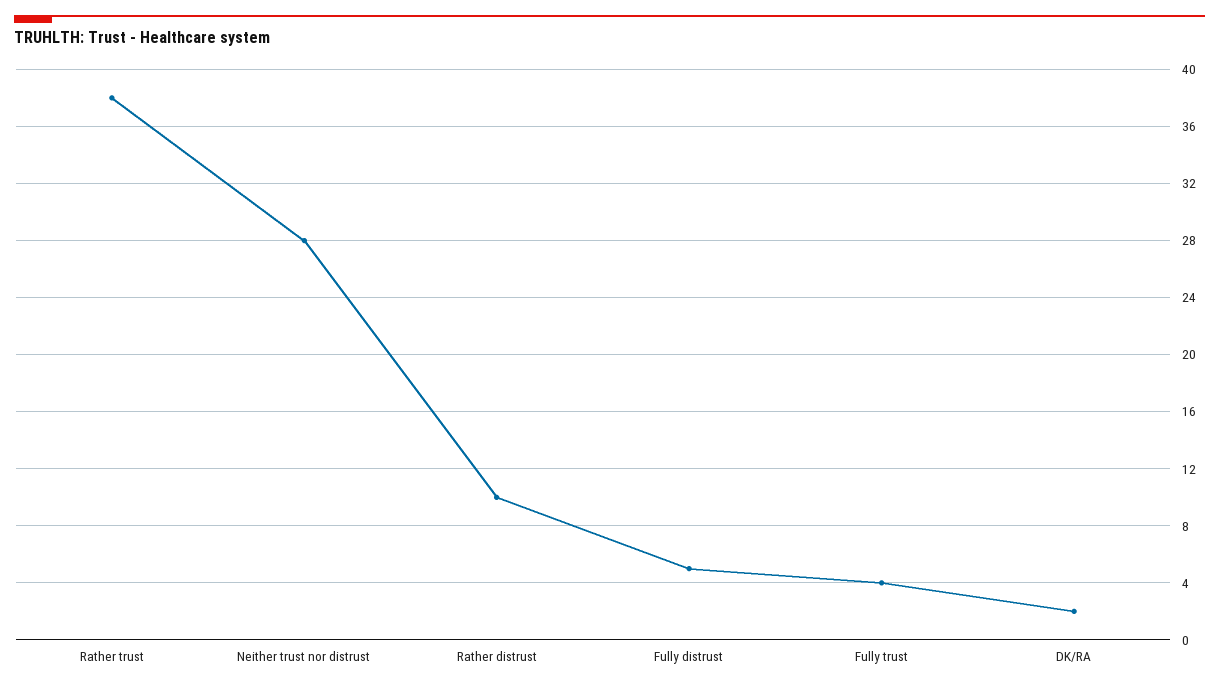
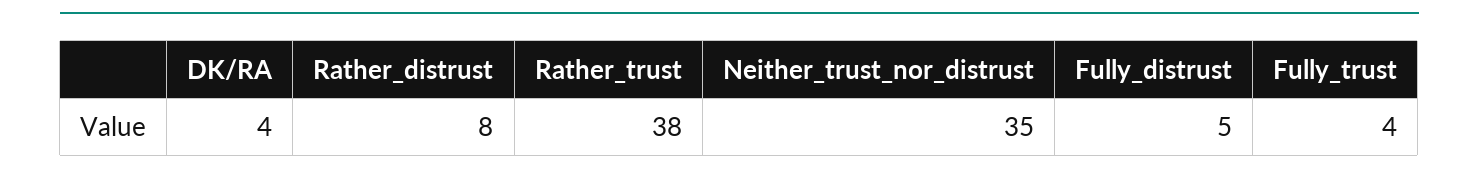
Neither trust nor distrust: 28 -> 35
Rather distrust: 10 -> 8
DK/RA: 2 -> 4

